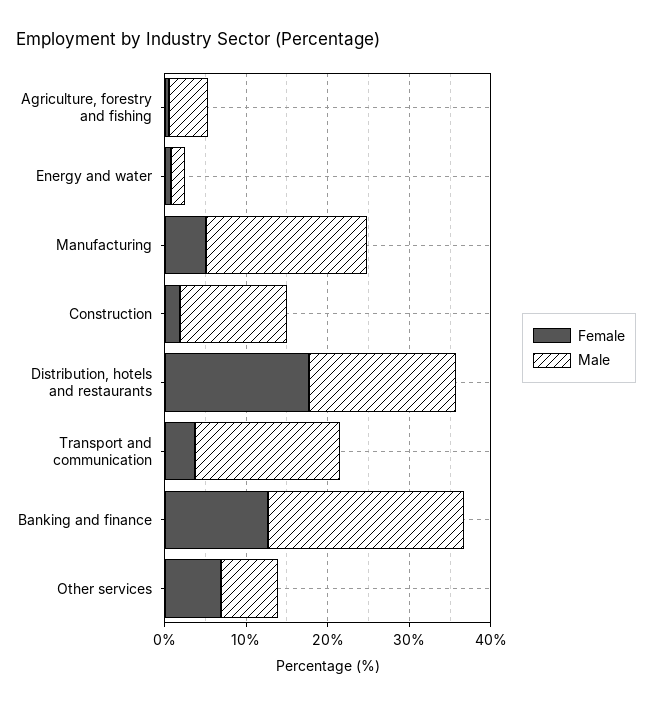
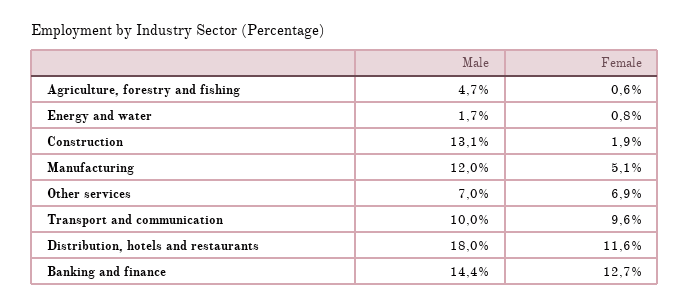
Male, Manufacturing: 20 -> 12
Female, Distribution, hotels and restaurants: 18 -> 11.6
Female, Transport and communication: 4 -> 9.6
Male, Transport and communication: 18 -> 10
Male, Banking and finance: 24 -> 14.4

